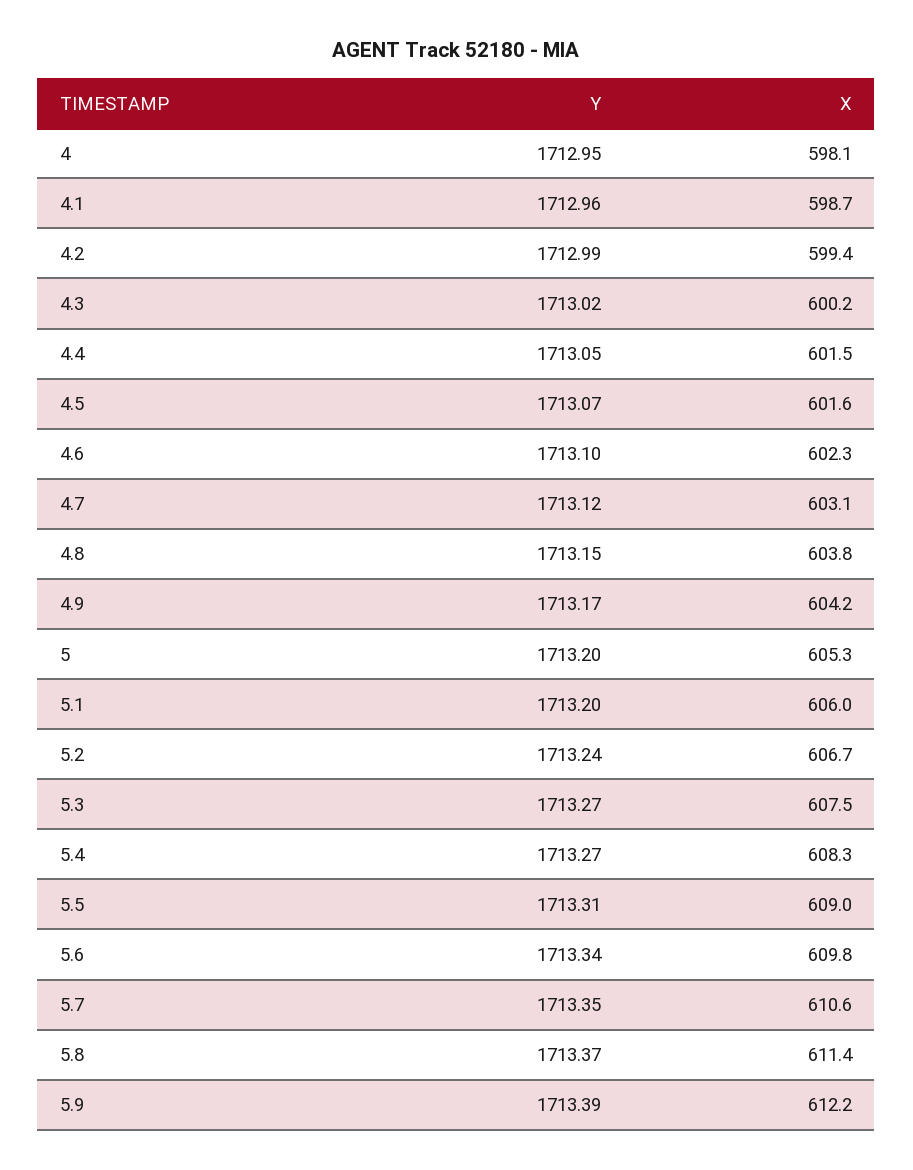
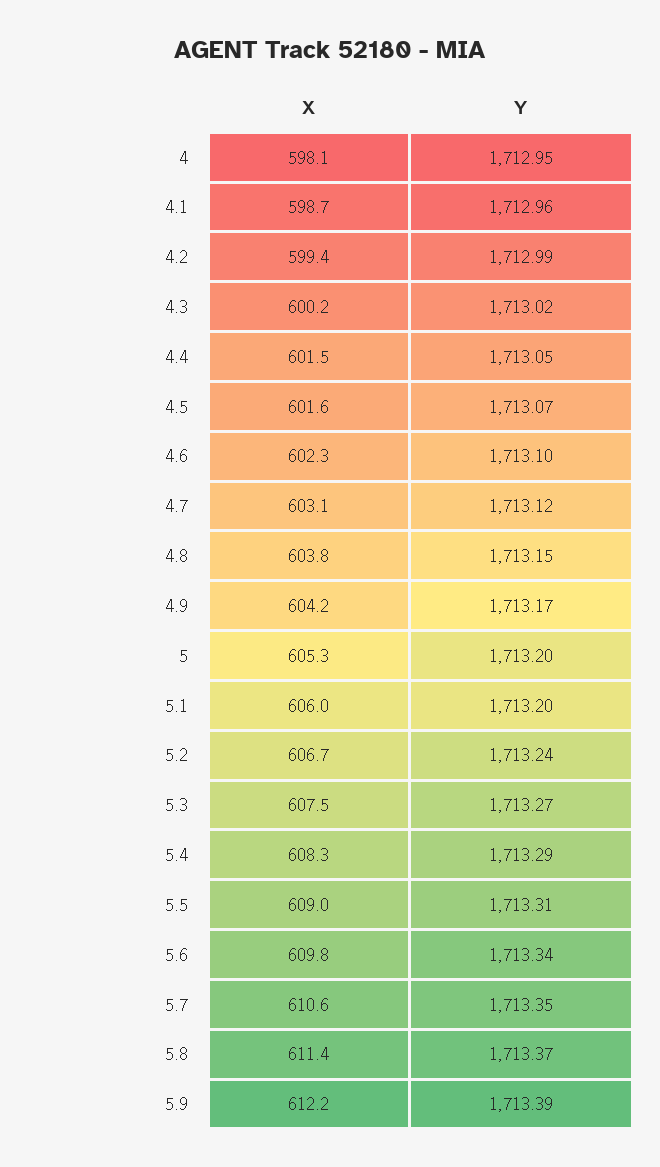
Y, 5.4: 1713.27 -> 1713.29

